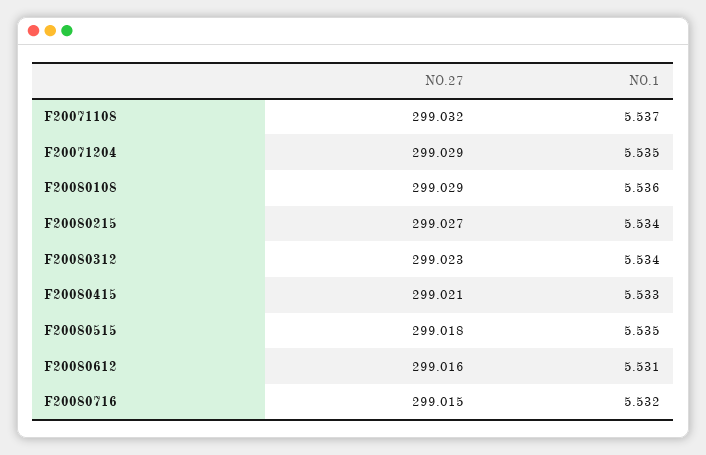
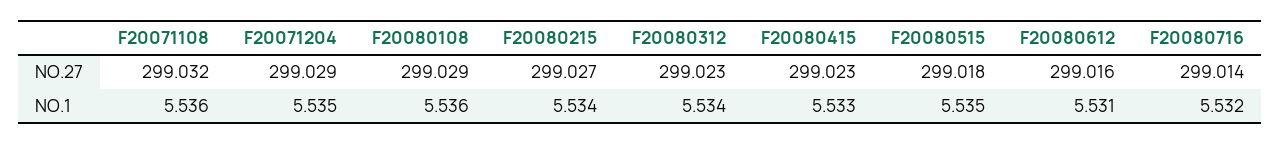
NO.1, F20071108: 5.537 -> 5.536
NO.27, F20080415: 299.021 -> 299.023
NO.27, F20080716: 299.015 -> 299.014

